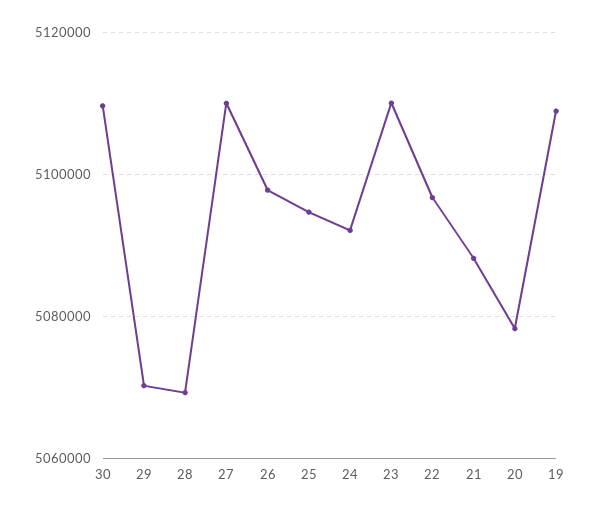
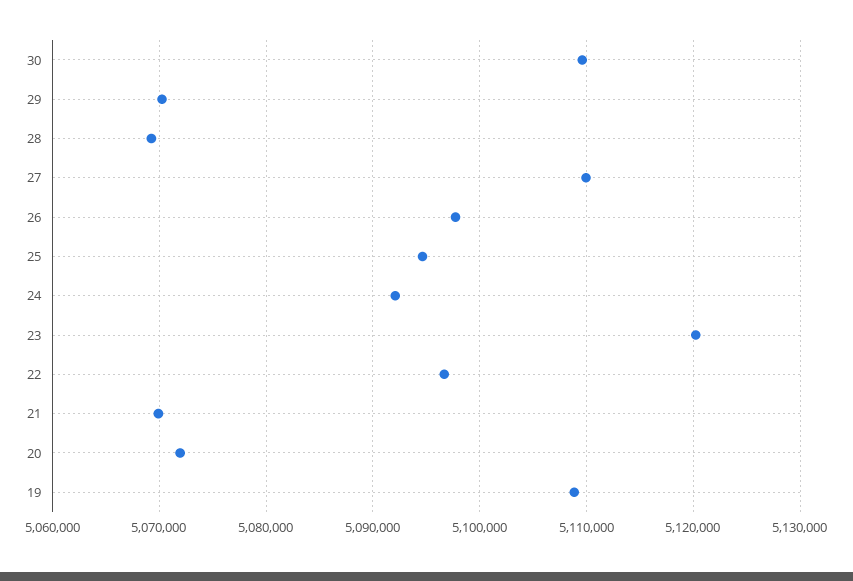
23: 5110000 -> 5120000
21: 5088000 -> 5070000
20: 5078000 -> 5072000

